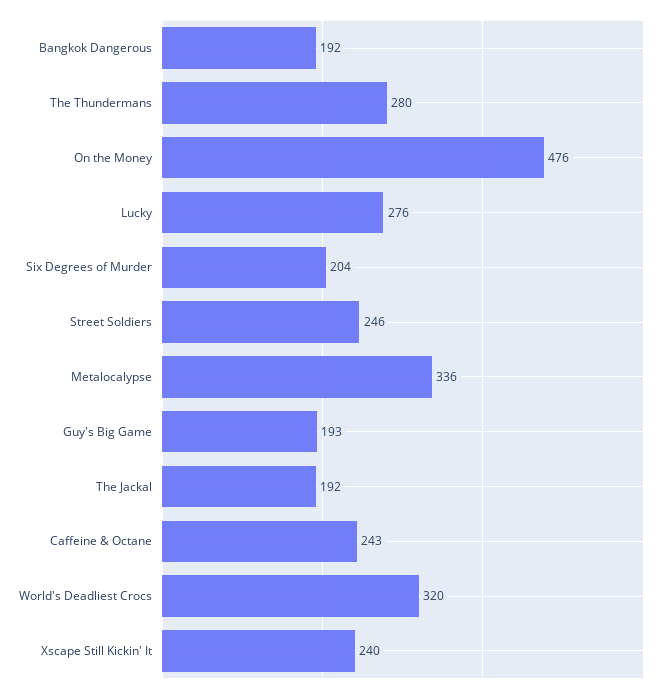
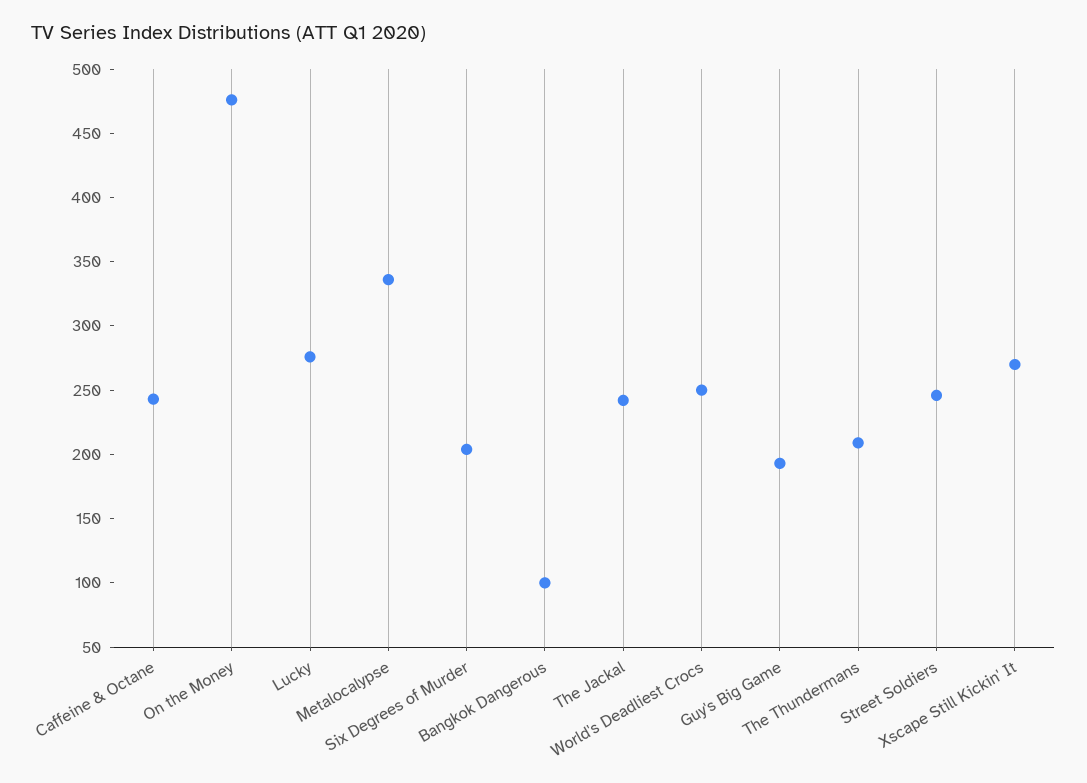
Bangkok Dangerous: 192 -> 100
The Thundermans: 280 -> 210
The Jackal: 192 -> 240
World's Deadliest Crocs: 320 -> 250
Xscape Still Kickin' It: 240 -> 270

